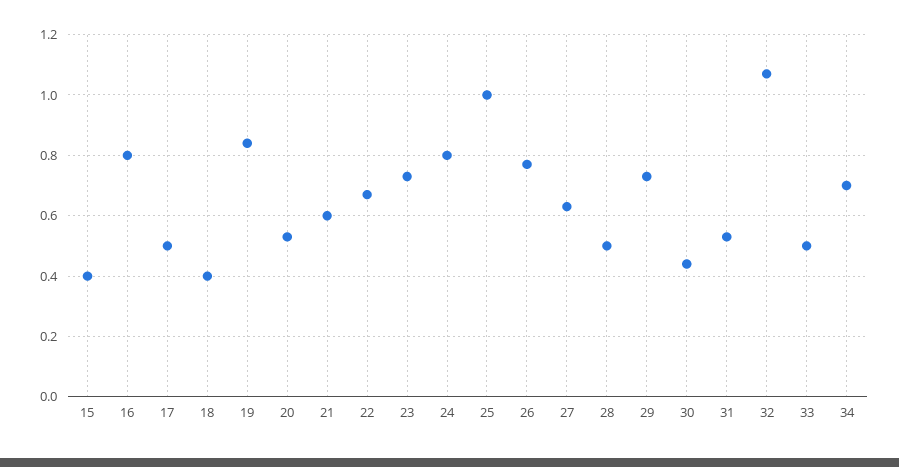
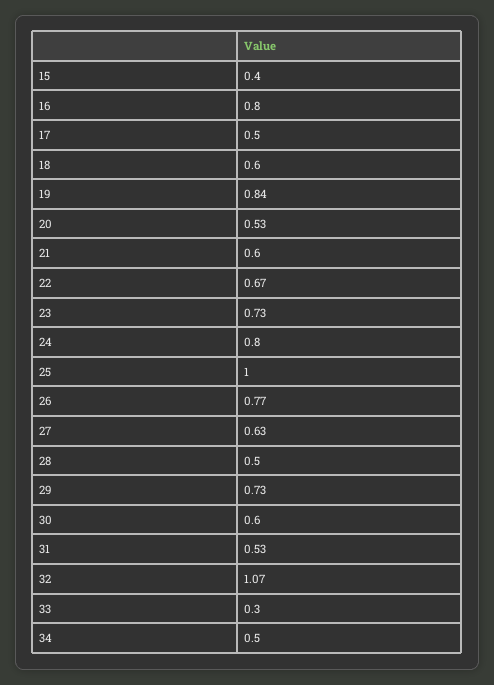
18: 0.4 -> 0.6
30: 0.45 -> 0.6
33: 0.5 -> 0.3
34: 0.7 -> 0.5

